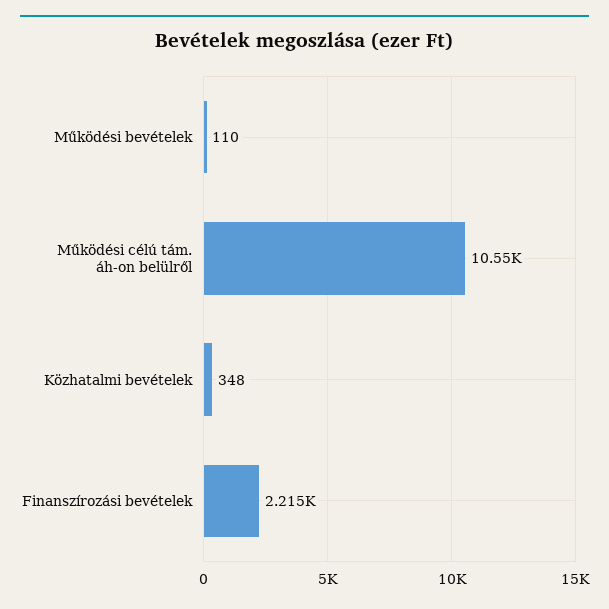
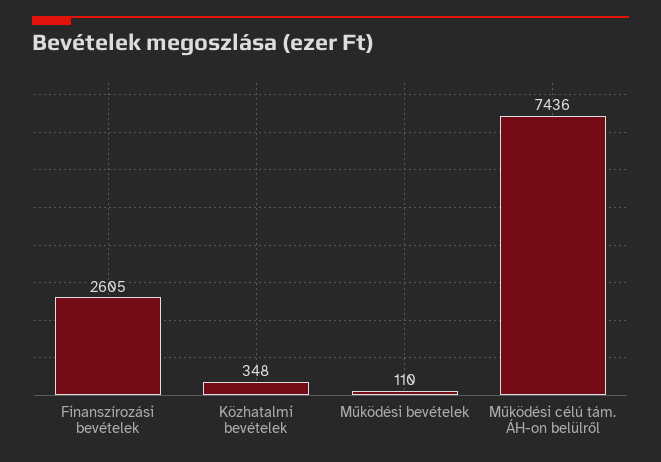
Működési célú tám. áh-on belülről: 10550 -> 7436
Finanszírozási bevételek: 2215 -> 2605

